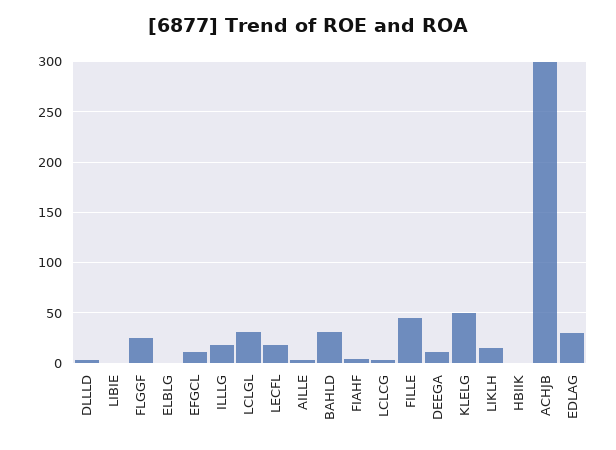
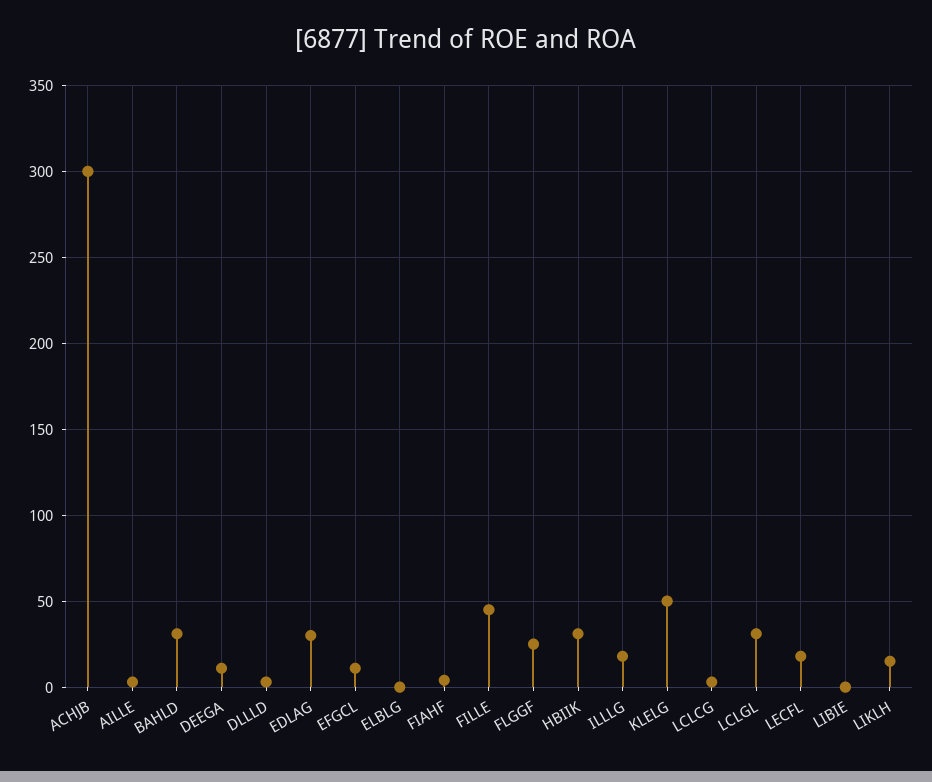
HBIIK: 0 -> 30

